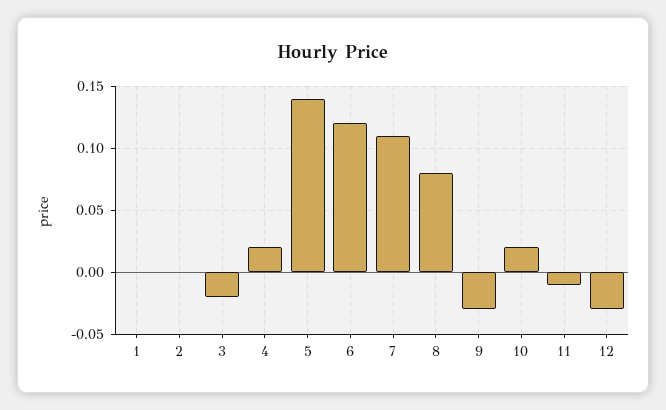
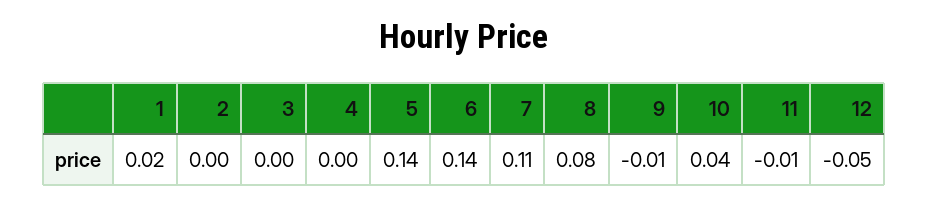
1: 0 -> 0.02
3: -0.02 -> 0
4: 0.02 -> 0
6: 0.12 -> 0.14
9: -0.03 -> -0.01
10: 0.02 -> 0.04
12: -0.03 -> -0.05

